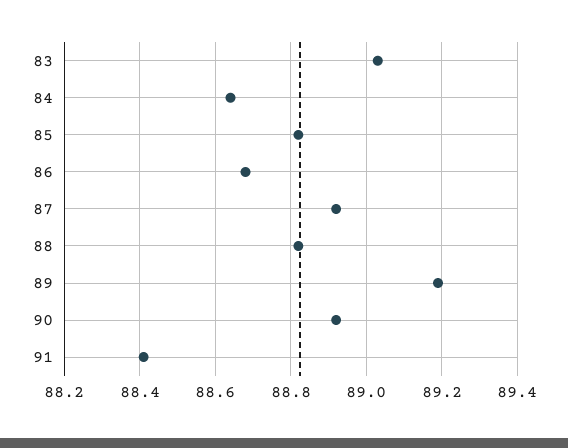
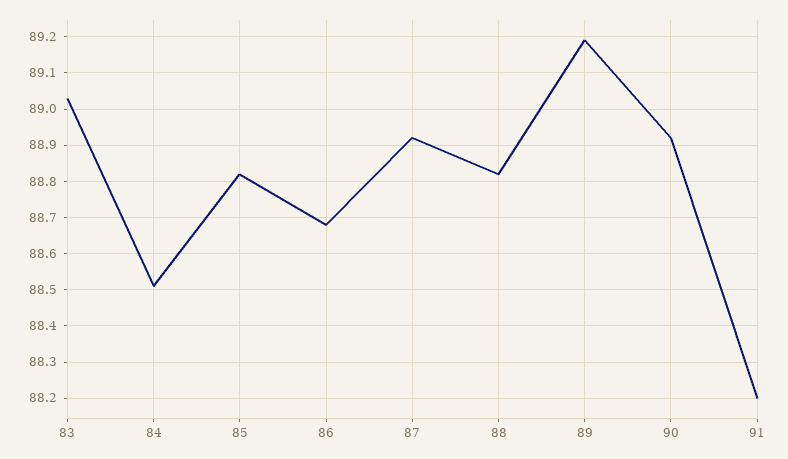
84: 88.65 -> 88.5
91: 88.4 -> 88.2

